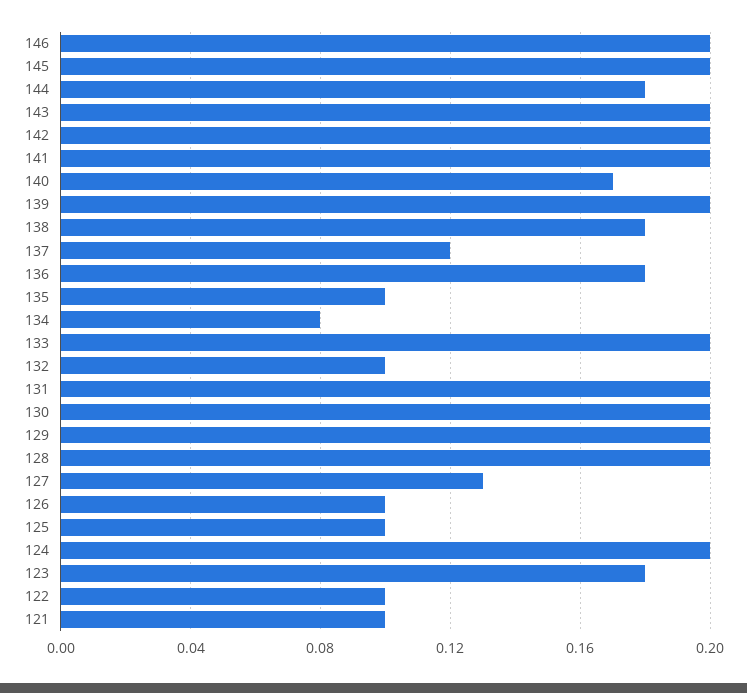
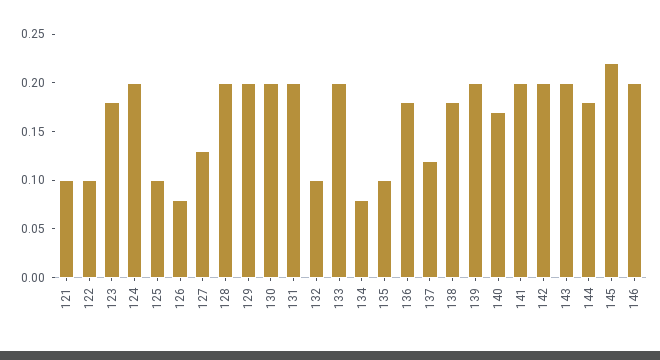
145: 0.2 -> 0.22
126: 0.1 -> 0.08

